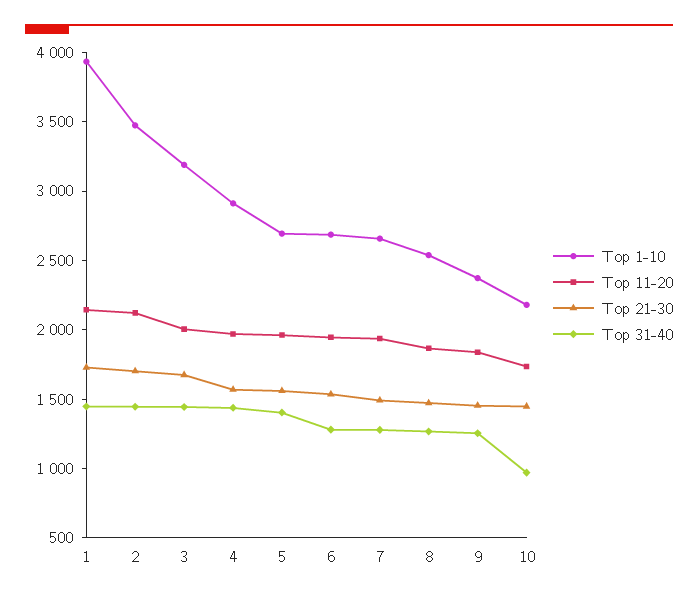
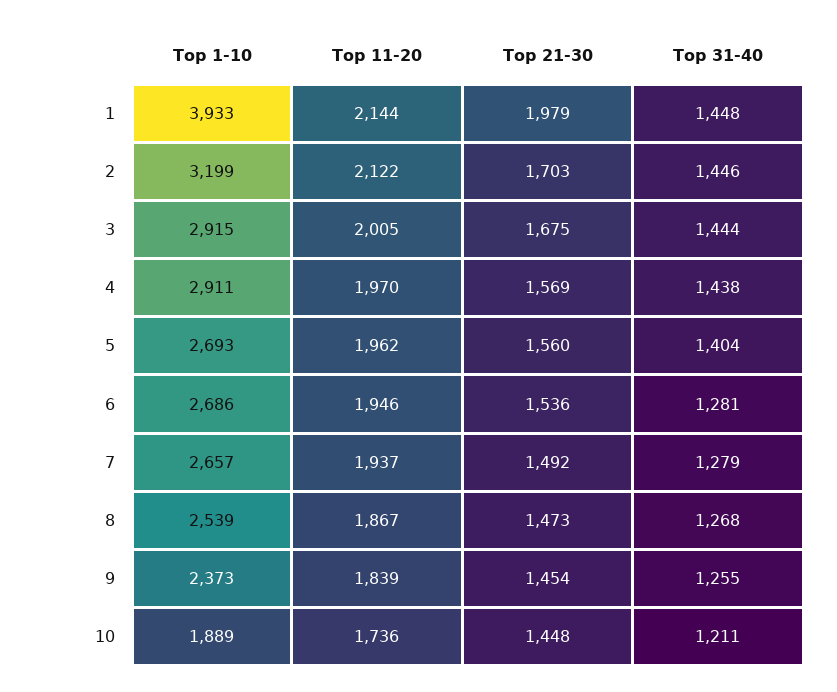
Top 21-30, 1: 1700 -> 1979
Top 1-10, 2: 3500 -> 3199
Top 1-10, 3: 3200 -> 2915
Top 1-10, 10: 2200 -> 1889
Top 31-40, 10: 1000 -> 1211

